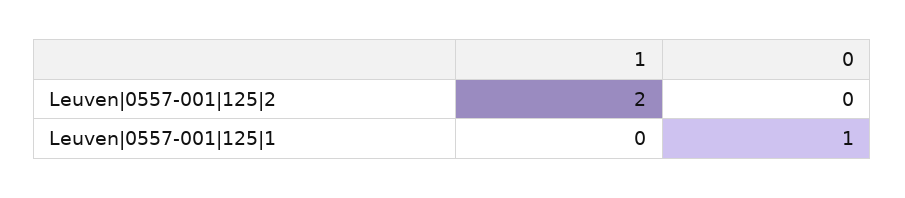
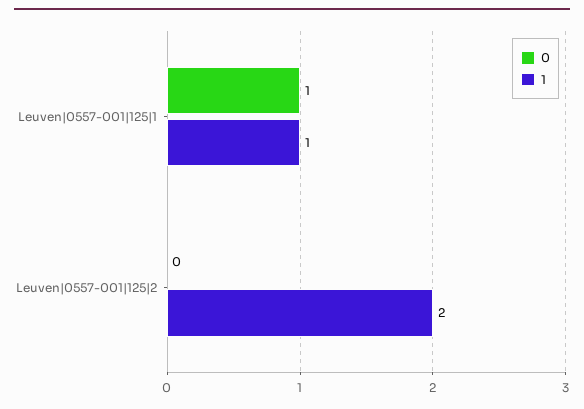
1, Leuven|0557-001|125|1: 0 -> 1

